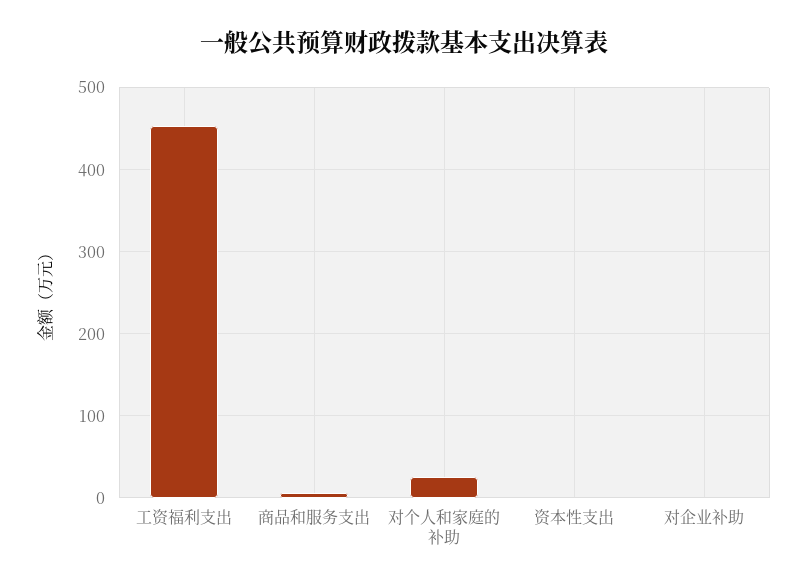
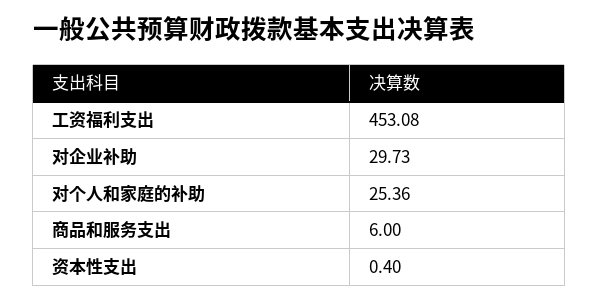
对企业补助: 0 -> 29.73

